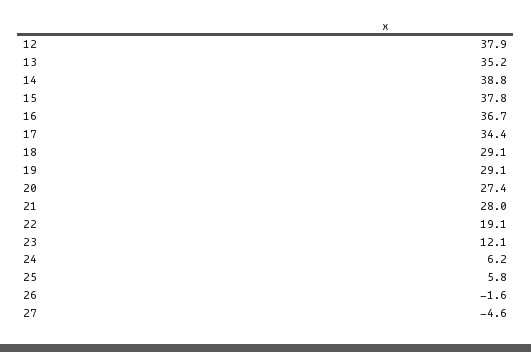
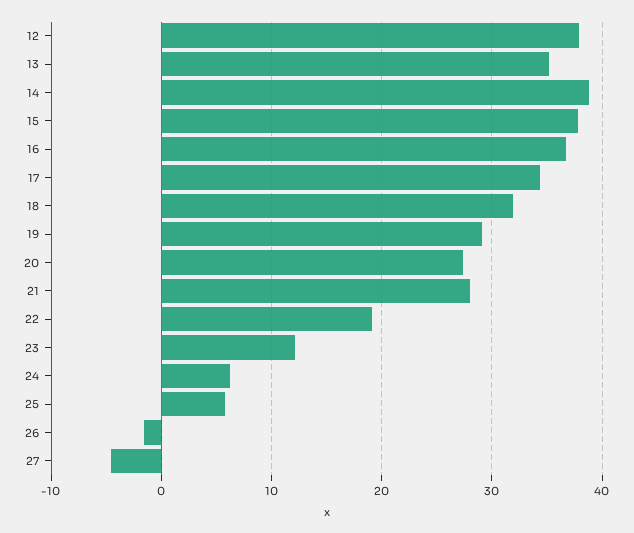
18: 29.1 -> 32

